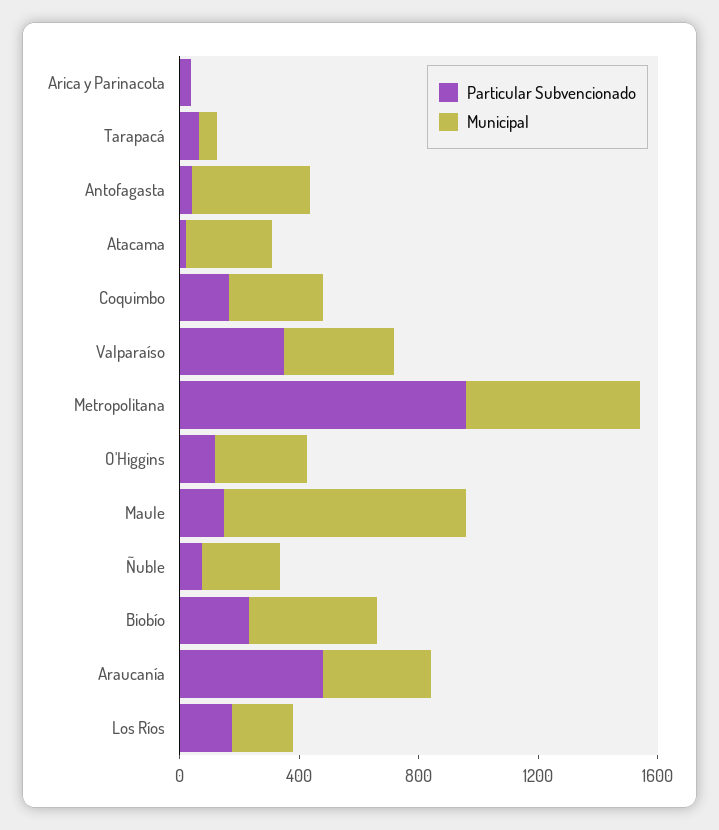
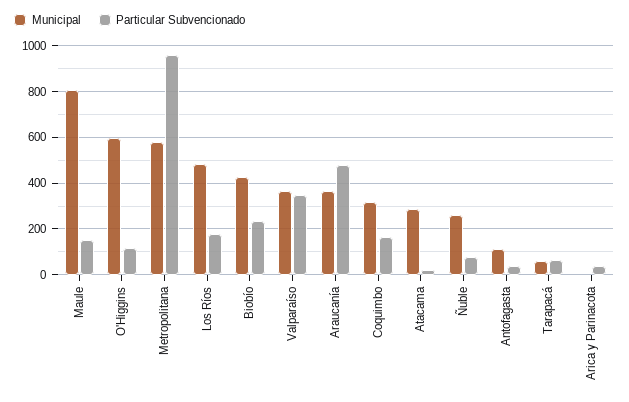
Municipal, Antofagasta: 400 -> 100
Municipal, O'Higgins: 300 -> 600
Municipal, Los Ríos: 200 -> 500

